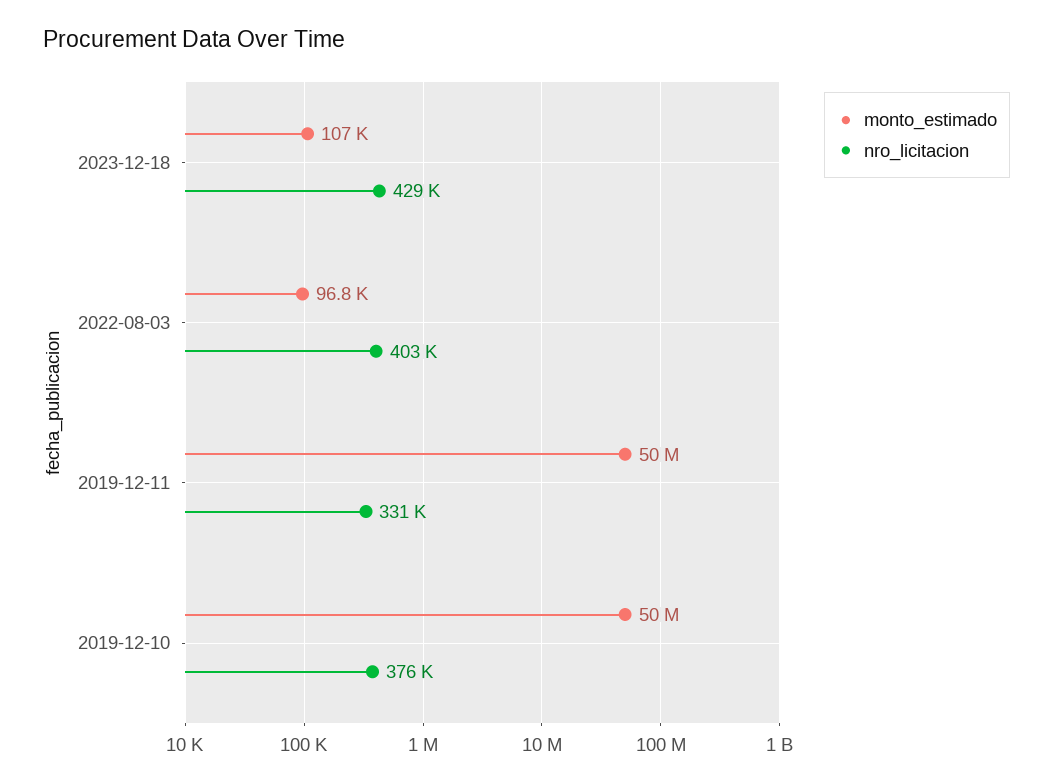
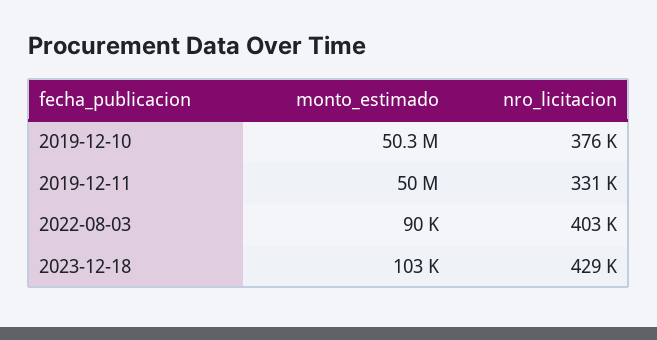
monto_estimado, 2023-12-18: 107000 -> 103000
monto_estimado, 2022-08-03: 96800 -> 90000
monto_estimado, 2019-12-10: 50000000 -> 50300000

